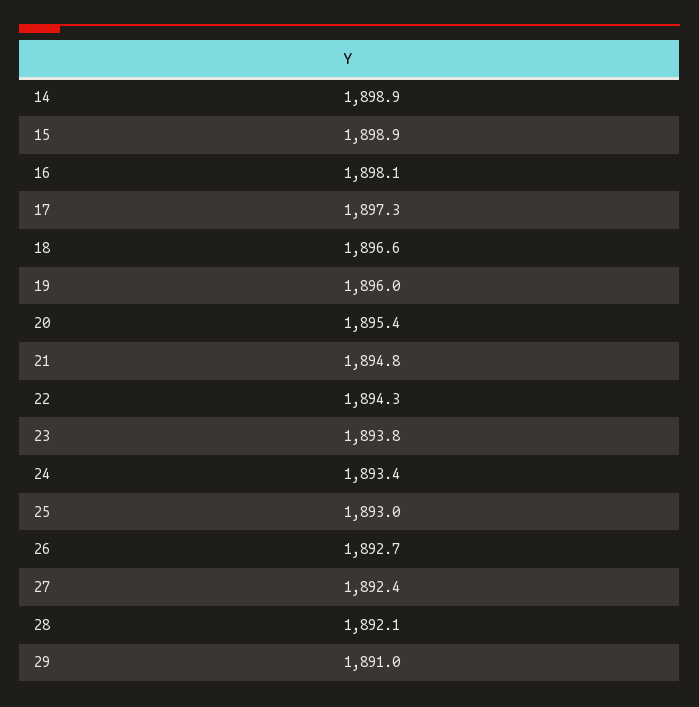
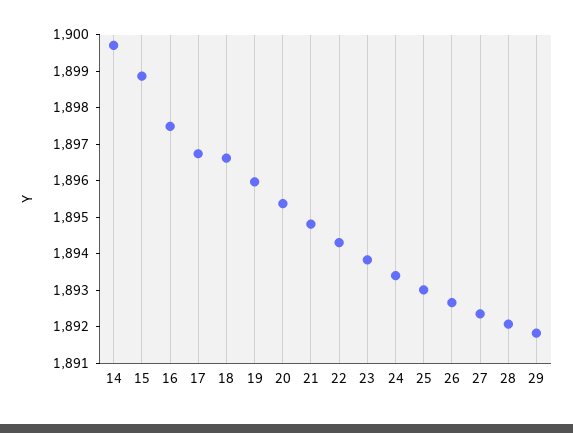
14: 1898.9 -> 1899.75
16: 1898.1 -> 1897.5
17: 1897.3 -> 1896.75
29: 1891 -> 1891.75

